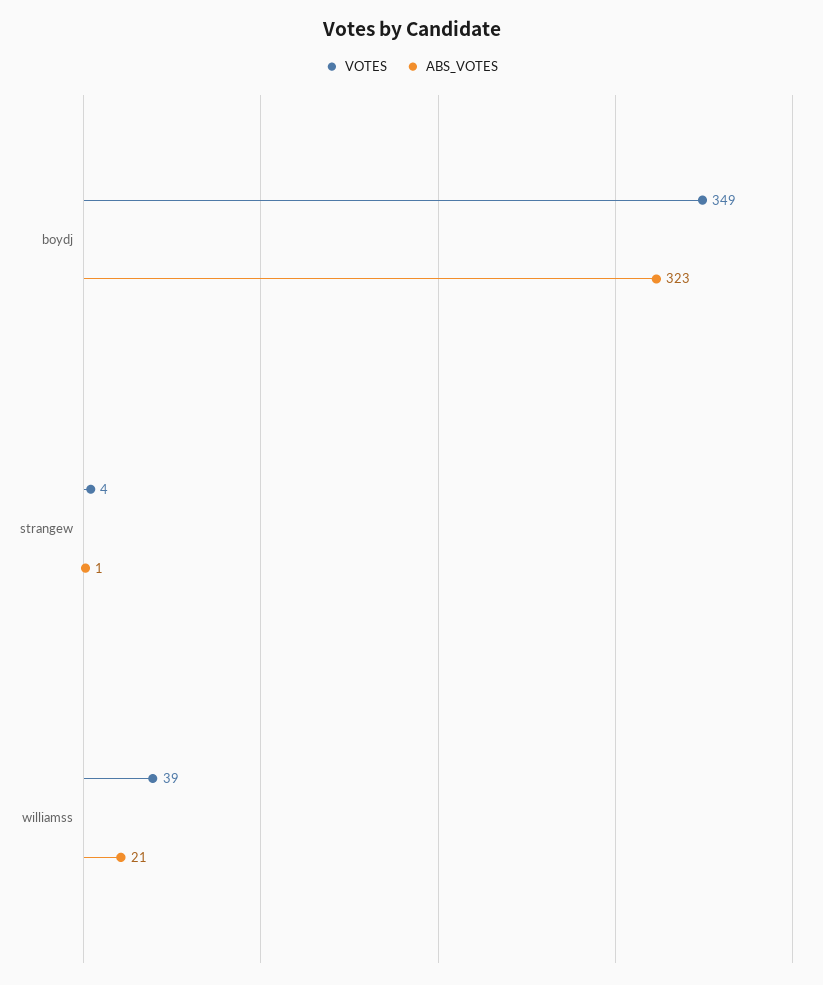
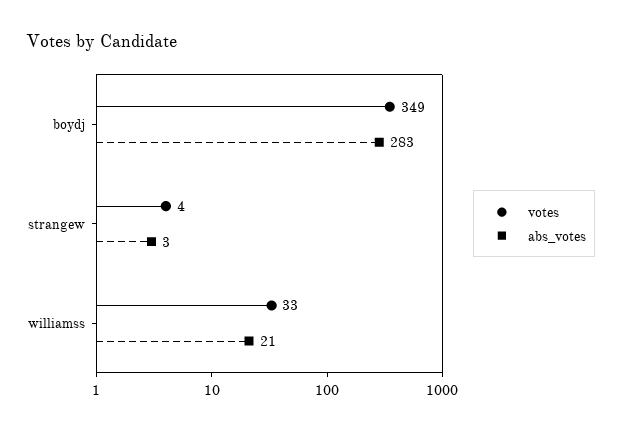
ABS_VOTES, boydj: 323 -> 283
ABS_VOTES, strangew: 1 -> 3
VOTES, williamss: 39 -> 33

